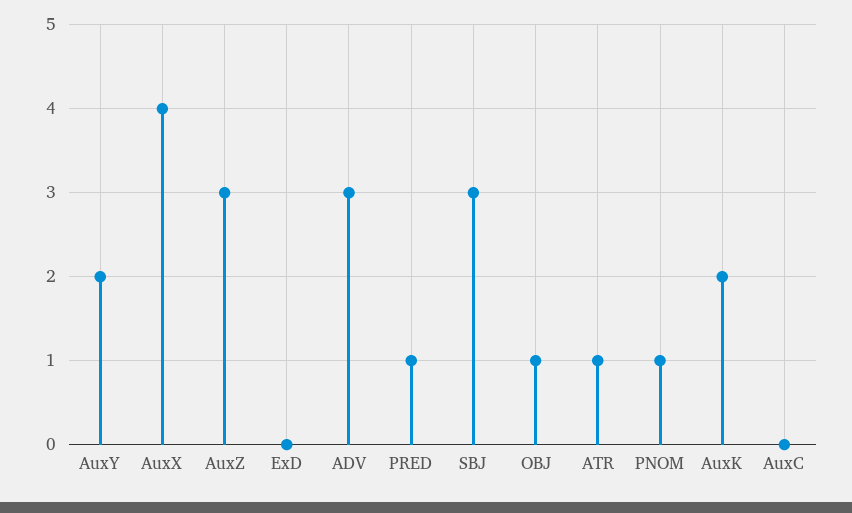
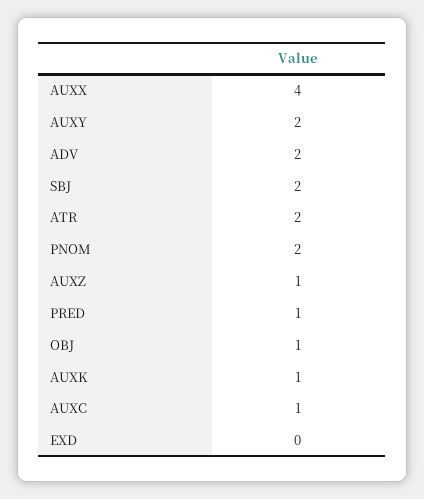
AuxZ: 3 -> 1
ADV: 3 -> 2
SBJ: 3 -> 2
ATR: 1 -> 2
PNOM: 1 -> 2
AuxK: 2 -> 1
AuxC: 0 -> 1

